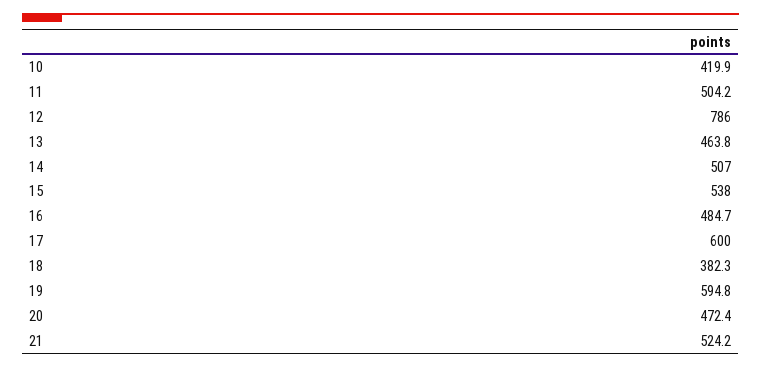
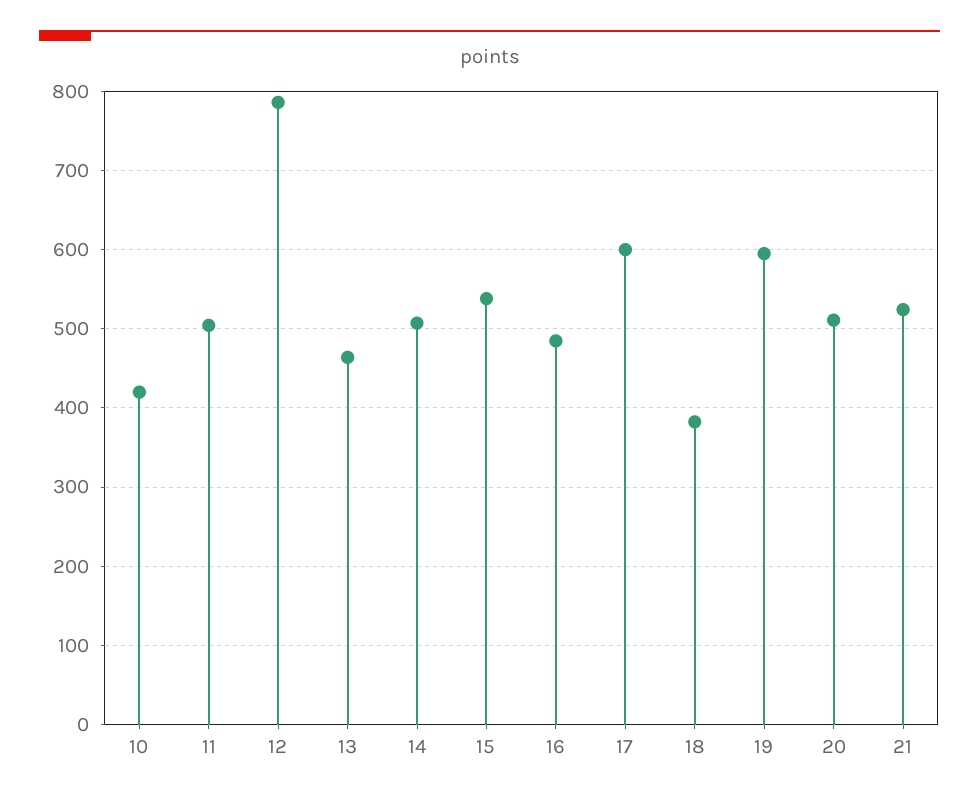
20: 472.4 -> 510

